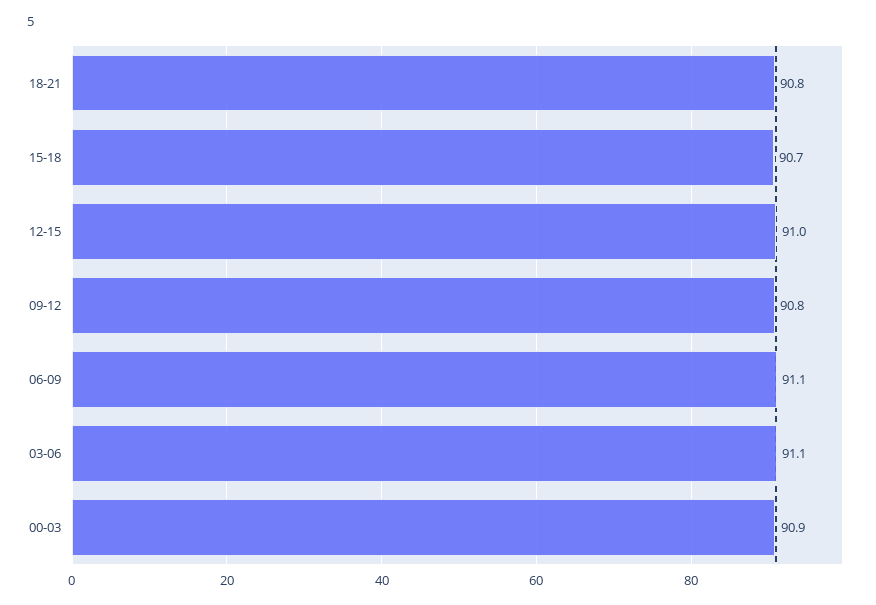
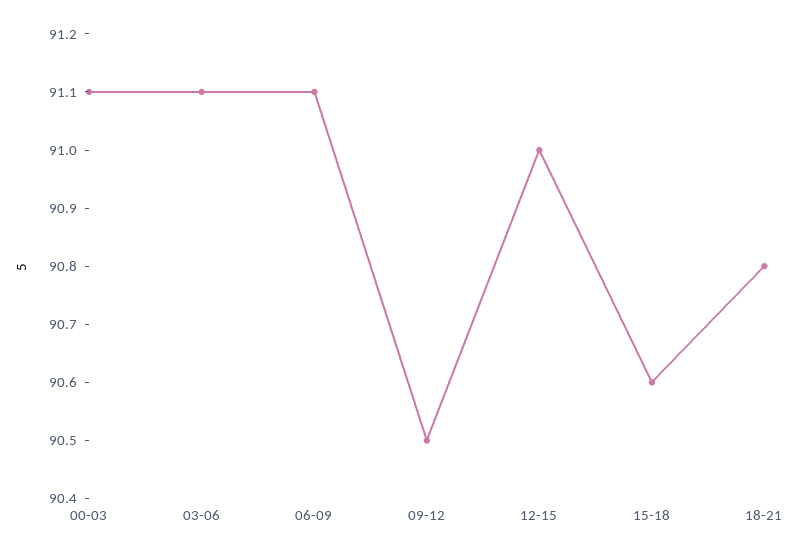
15-18: 90.7 -> 90.6
09-12: 90.8 -> 90.5
00-03: 90.9 -> 91.1

